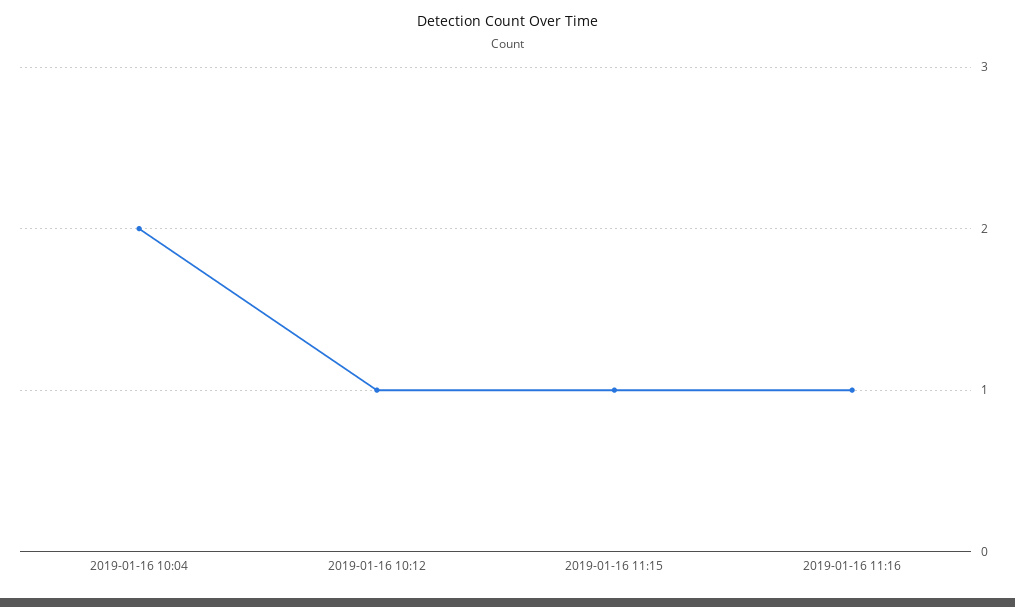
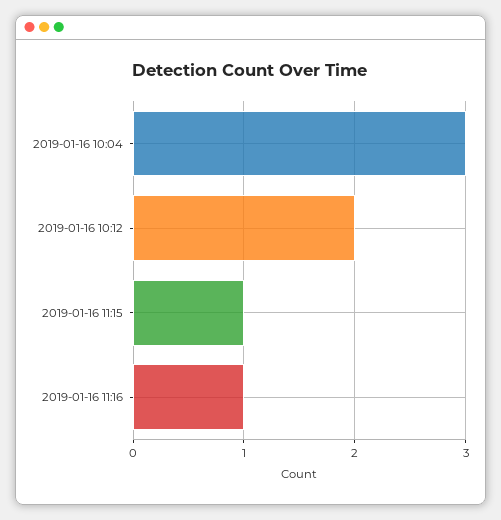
2019-01-16 10:04: 2 -> 3
2019-01-16 10:12: 1 -> 2

